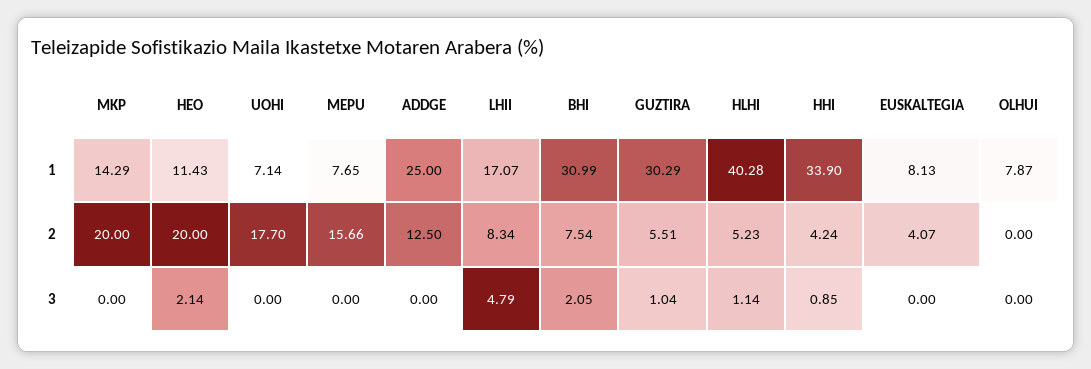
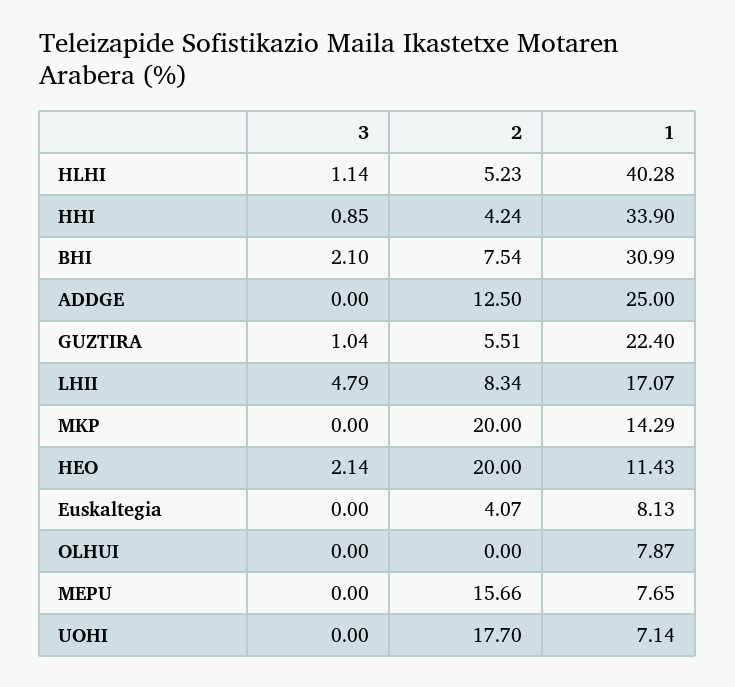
GUZTIRA, 1: 30.29 -> 22.4
BHI, 3: 2.05 -> 2.1

